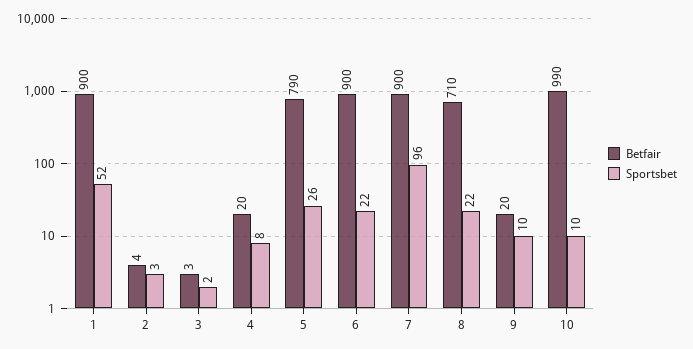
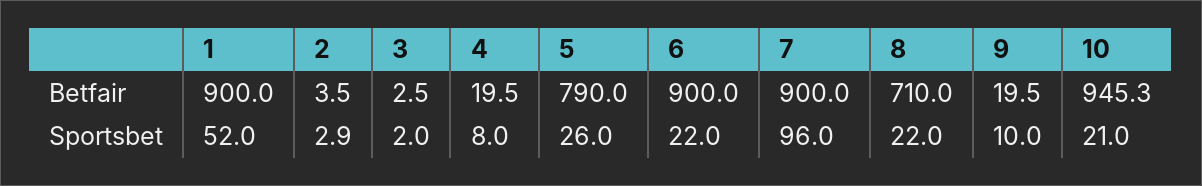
Betfair, 10: 990 -> 945.3
Sportsbet, 10: 10 -> 21

